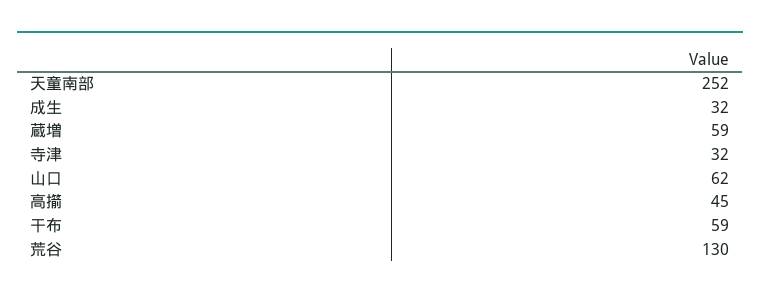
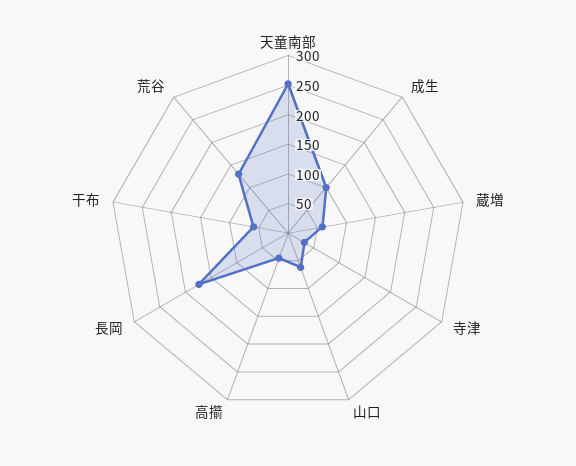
成生: 32 -> 100
長岡: none -> 175

